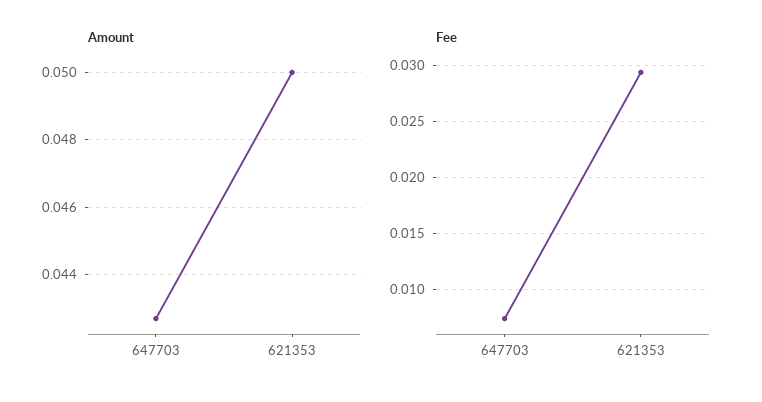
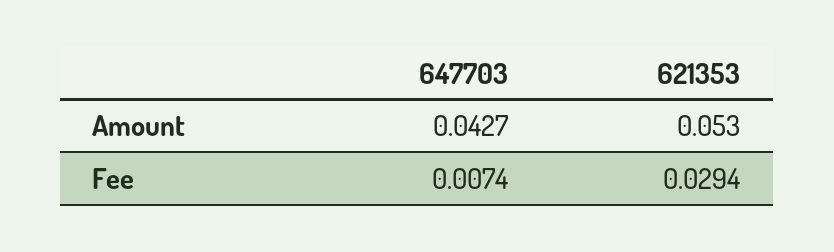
Amount, 621353: 0.05 -> 0.053

